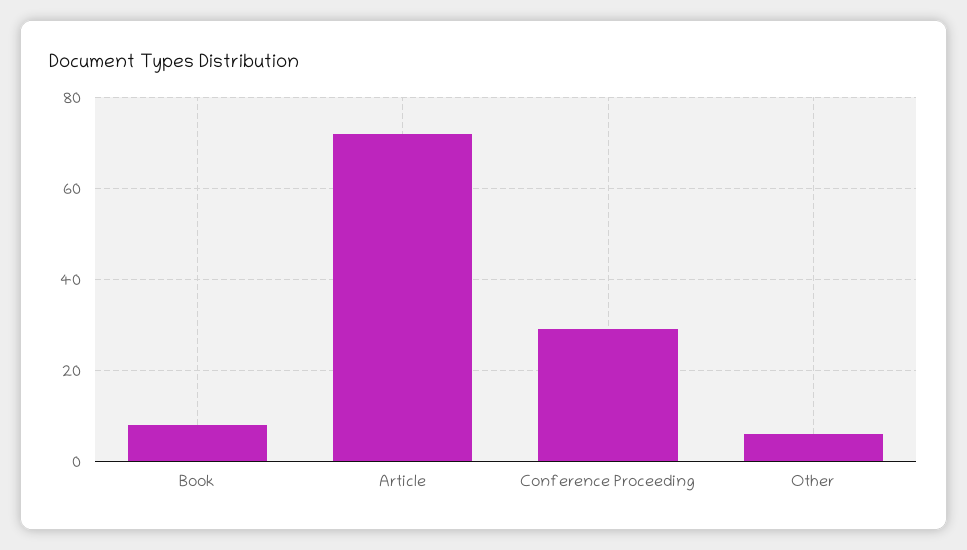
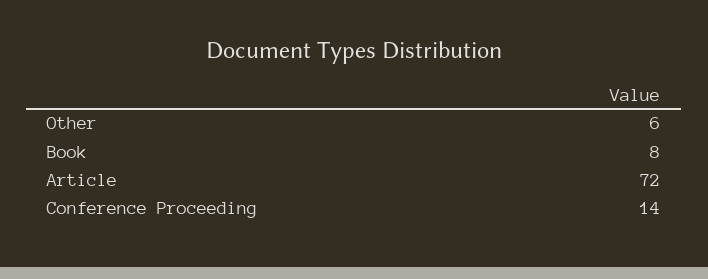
Conference Proceeding: 30 -> 14

